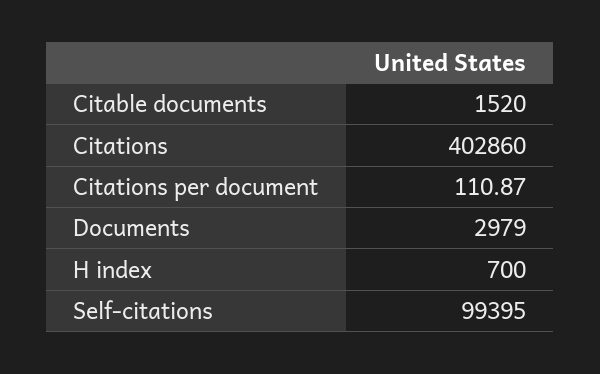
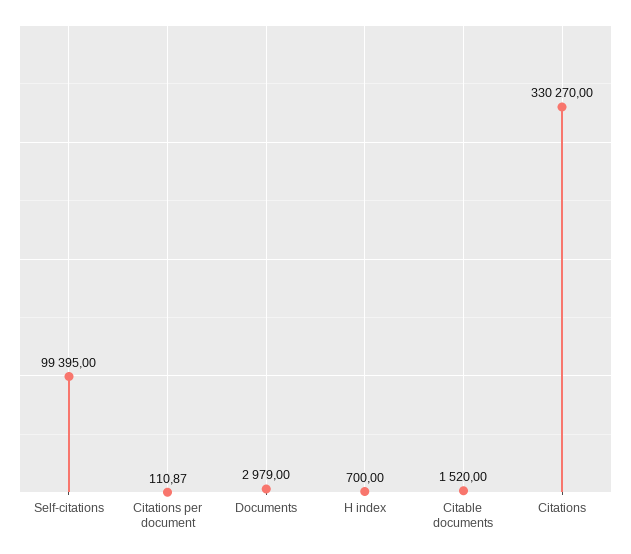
Citations: 402860 -> 330270

